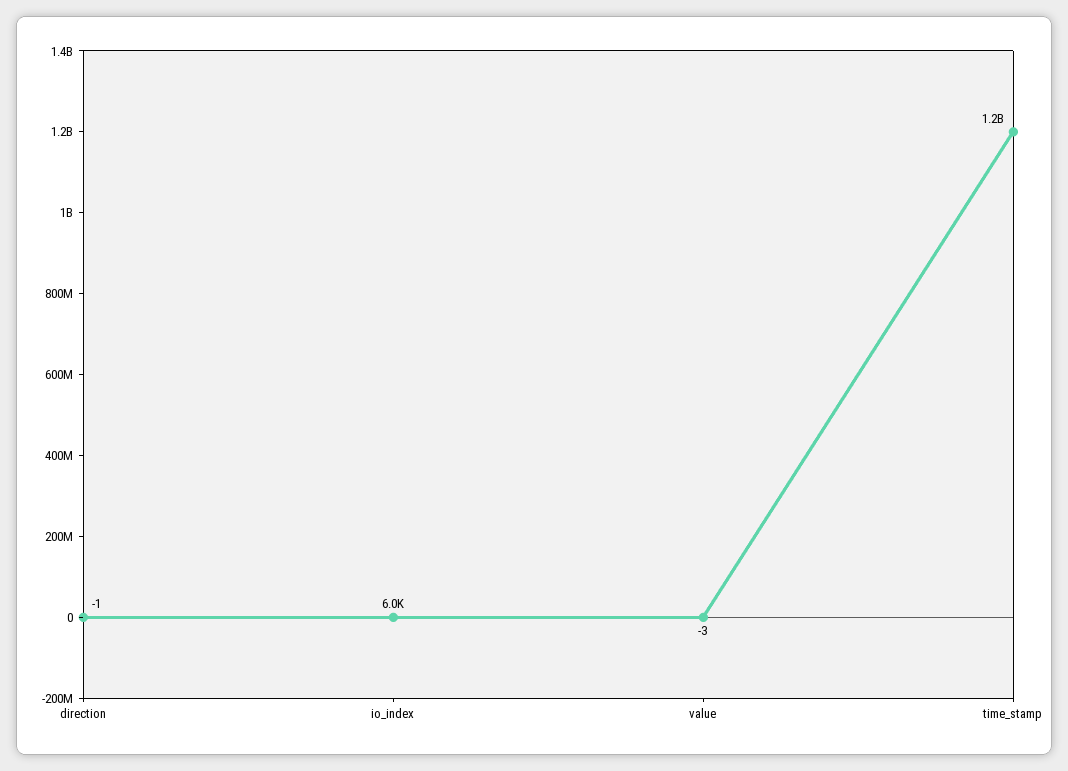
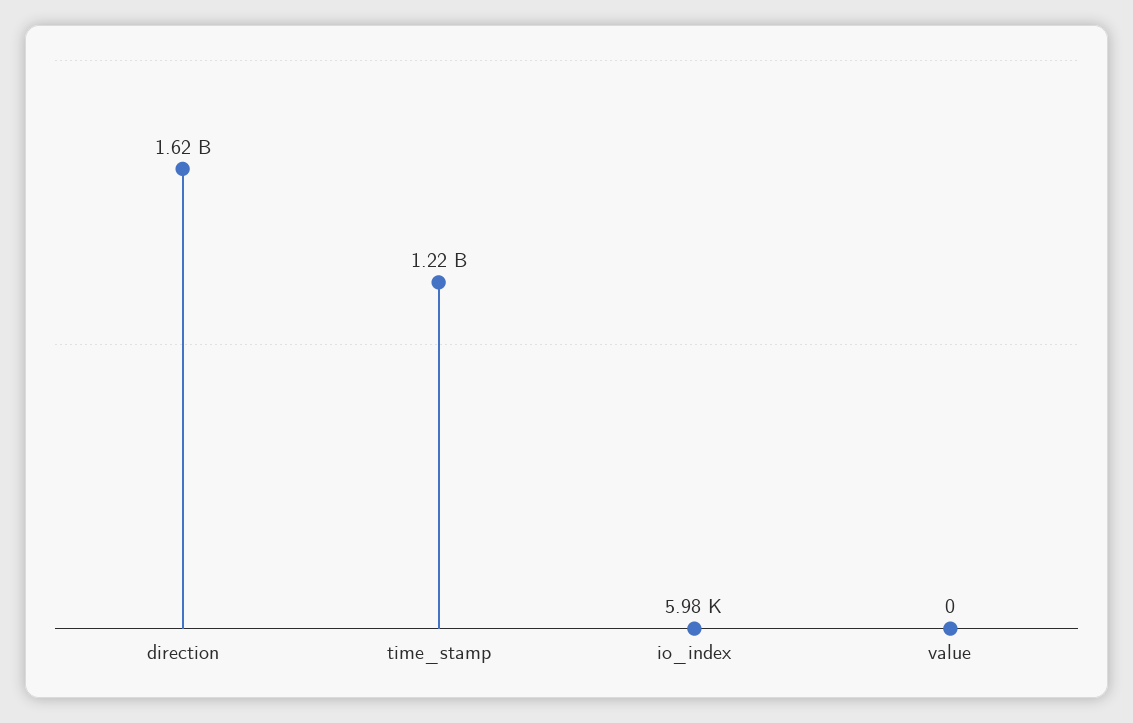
direction: -1 -> 1620000000
value: -3 -> 0

